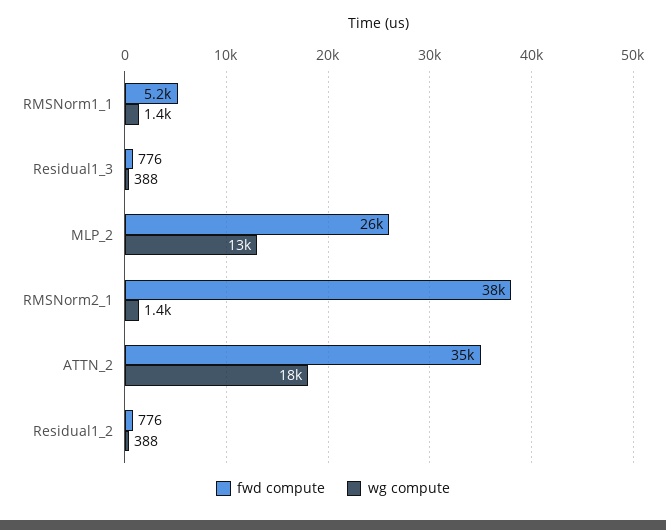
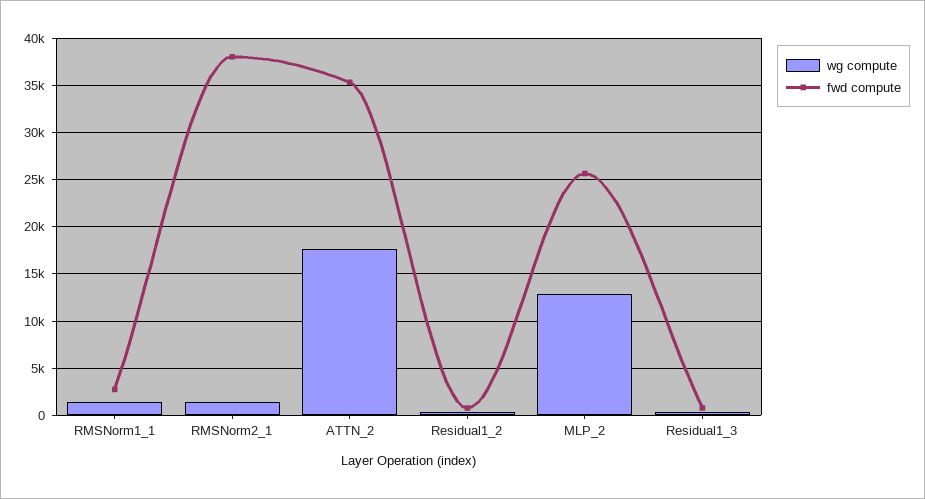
fwd compute, RMSNorm1_1: 5200 -> 3000

